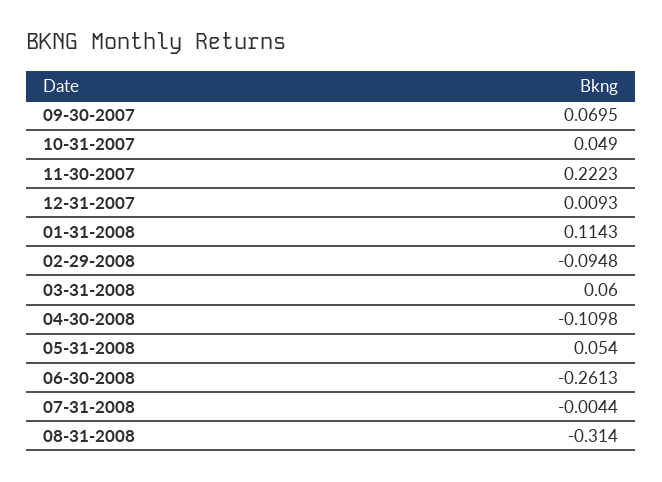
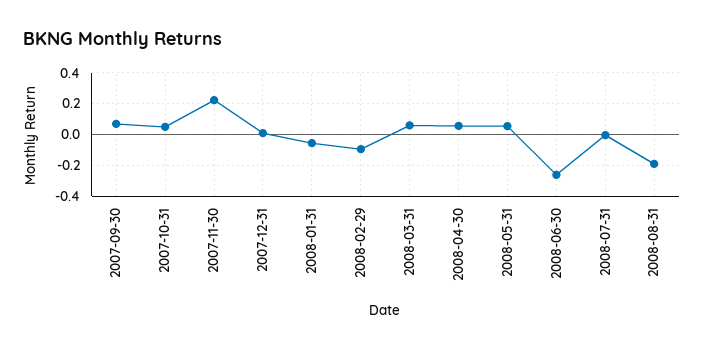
01-31-2008: 0.1143 -> -0.05
04-30-2008: -0.1098 -> 0.05
08-31-2008: -0.314 -> -0.2

